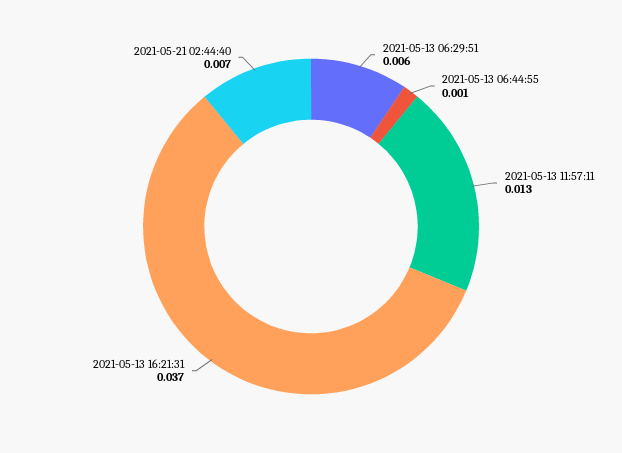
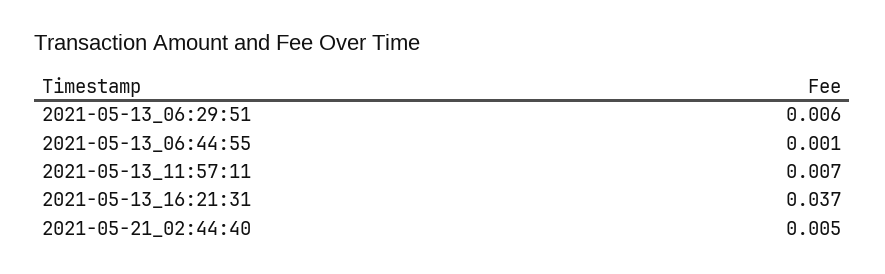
2021-05-13 11:57:11: 0.013 -> 0.007
2021-05-21 02:44:40: 0.007 -> 0.005

